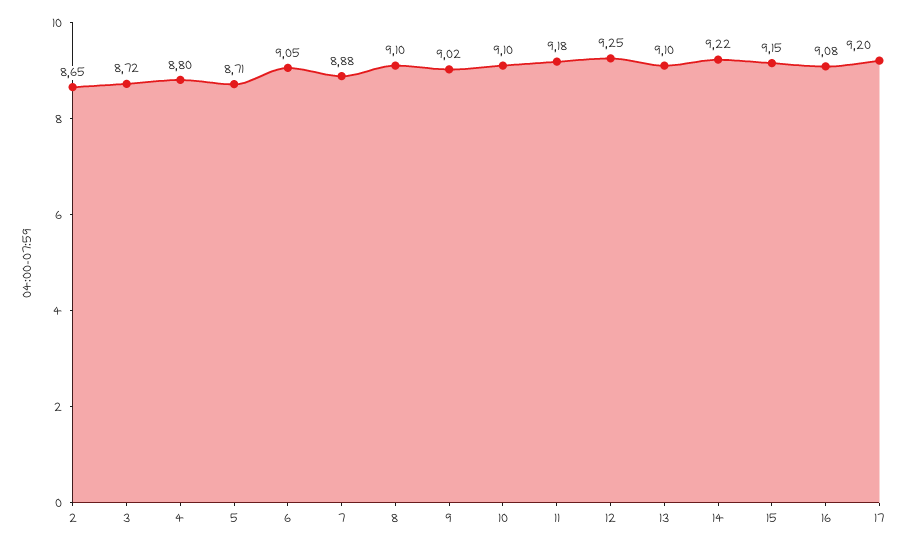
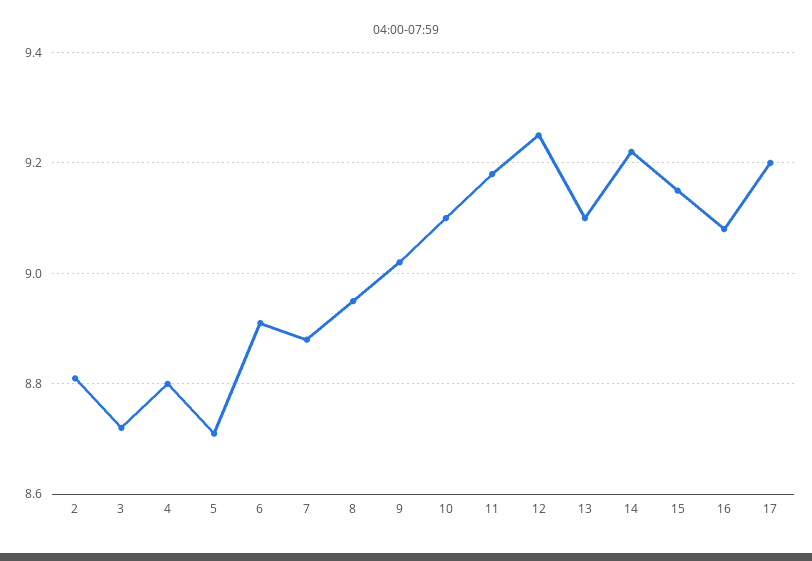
2: 8.65 -> 8.8
6: 9.05 -> 8.9
8: 9.1 -> 8.95

